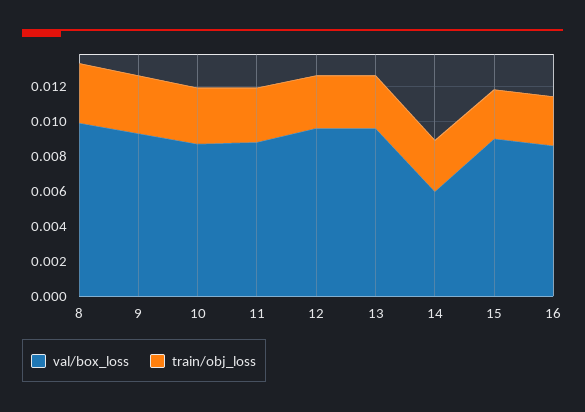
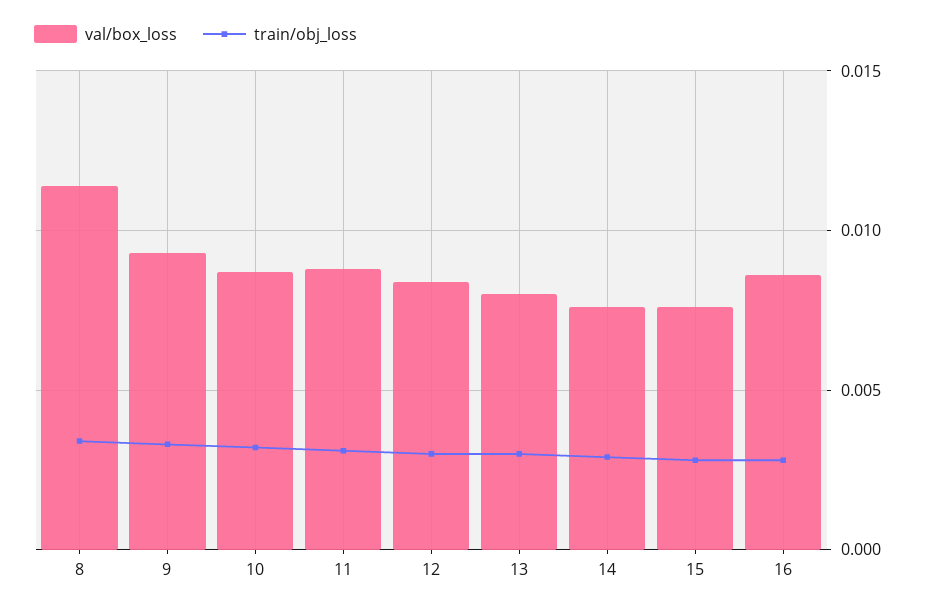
val/box_loss, 8: 0.01 -> 0.0115
val/box_loss, 12: 0.0095 -> 0.0085
val/box_loss, 13: 0.0095 -> 0.008
val/box_loss, 14: 0.006 -> 0.0075
val/box_loss, 15: 0.009 -> 0.0075

